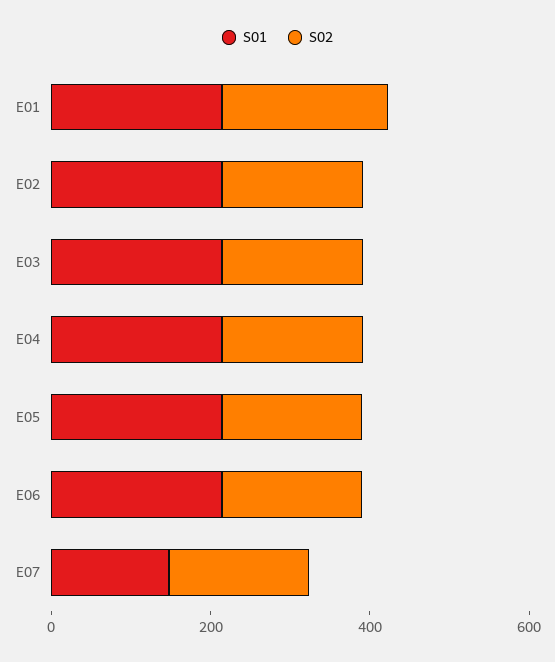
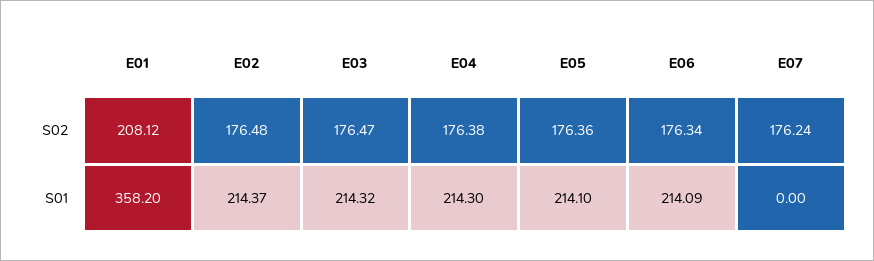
S01, E01: 200 -> 358.2
S01, E07: 150 -> 0

